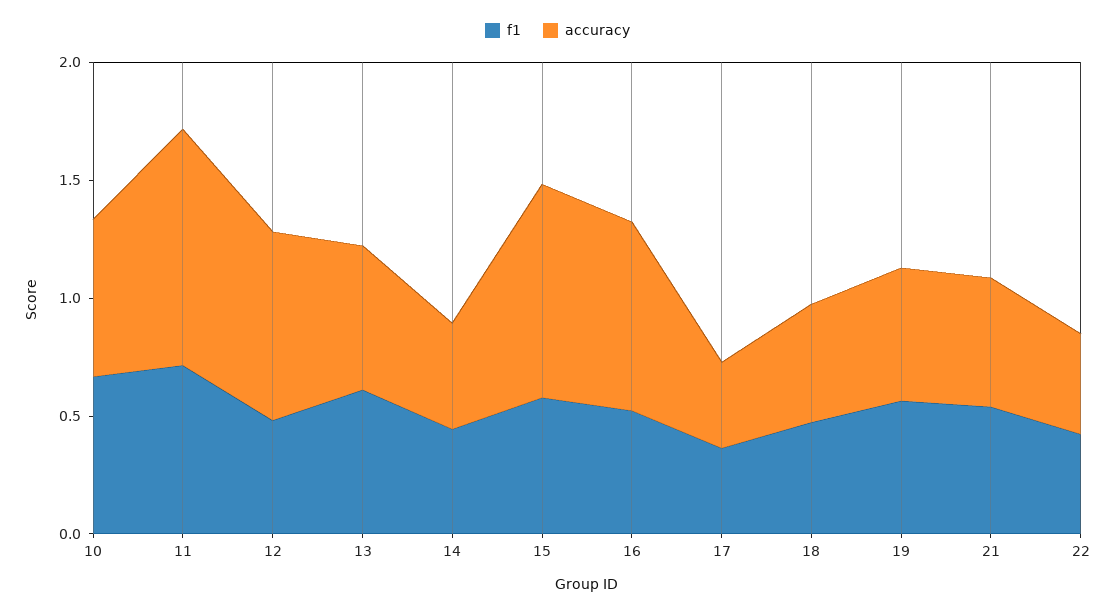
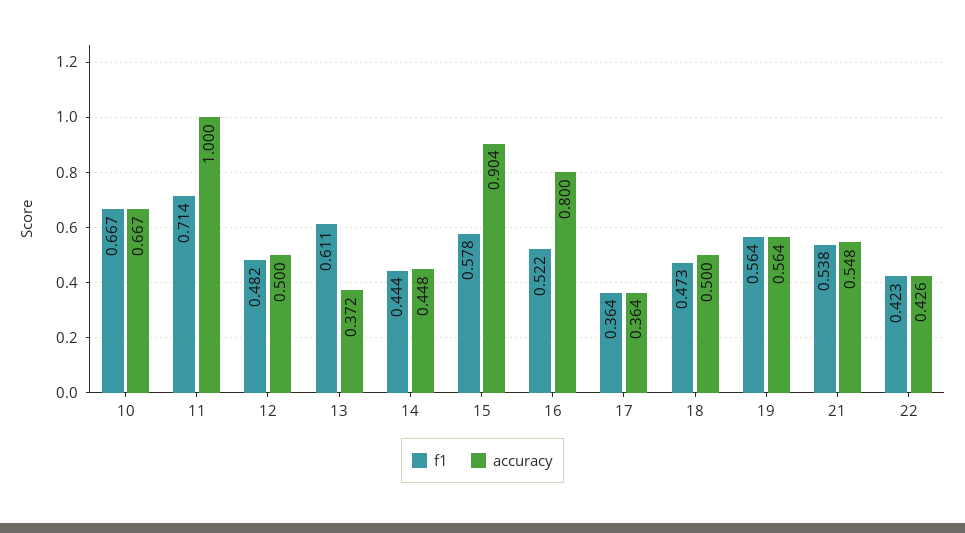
accuracy, 12: 0.8 -> 0.5
accuracy, 13: 0.6 -> 0.372

